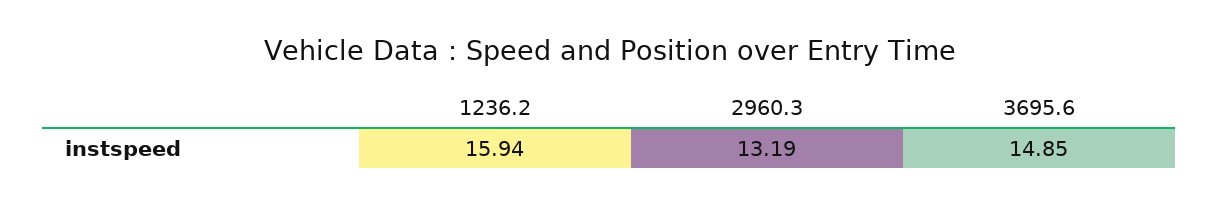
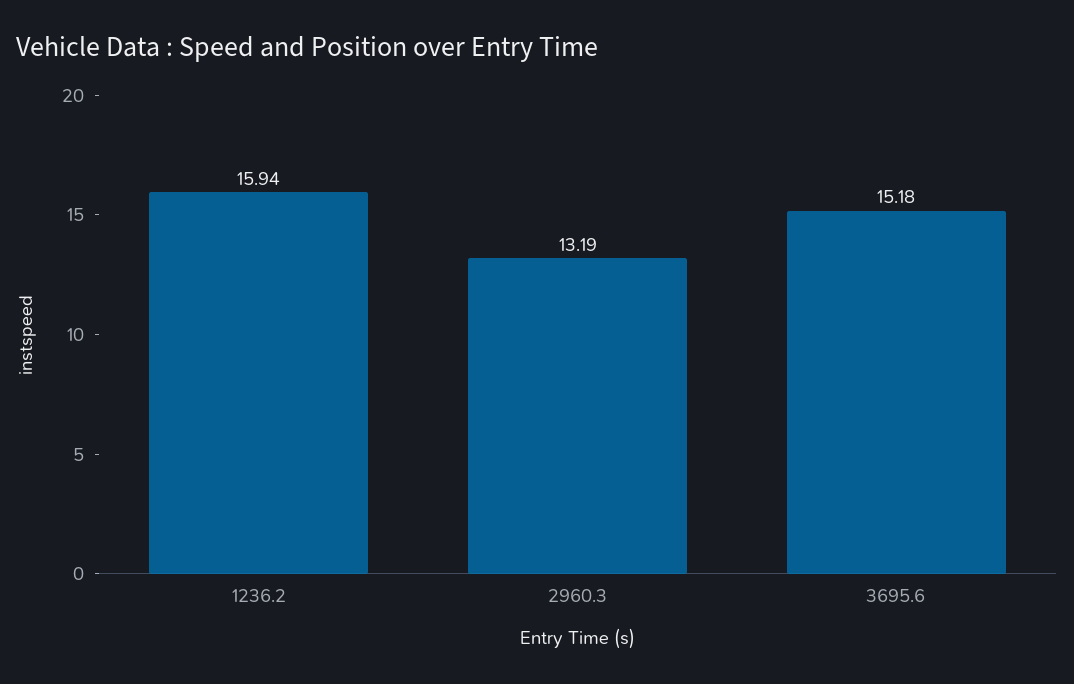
3695.6: 14.85 -> 15.18

